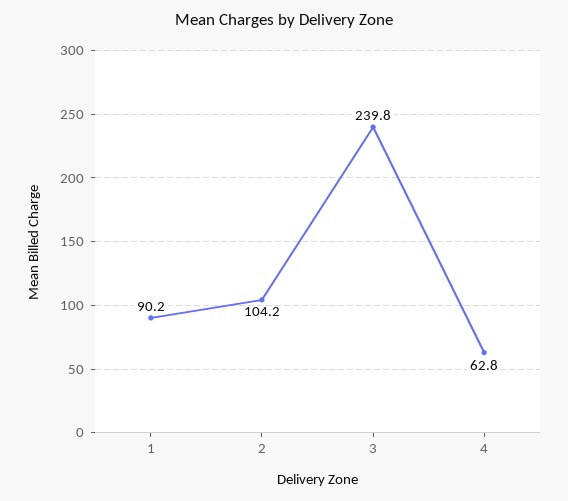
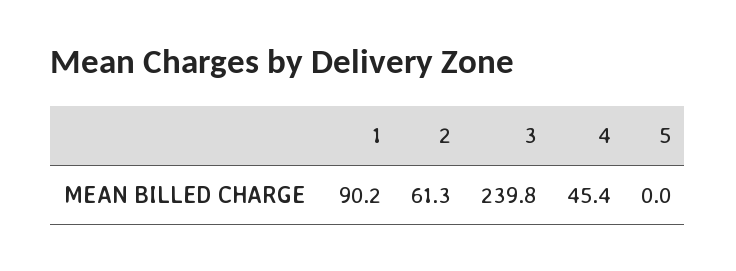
2: 104.2 -> 61.3
4: 62.8 -> 45.4
5: none -> 0

